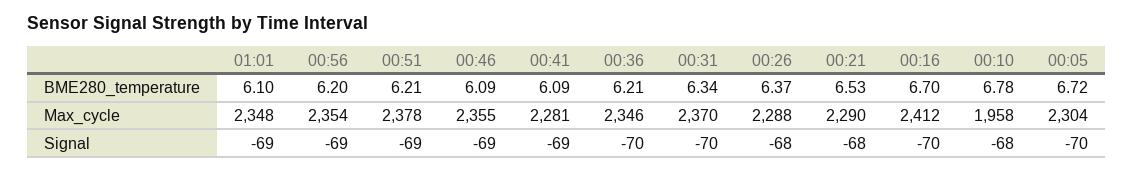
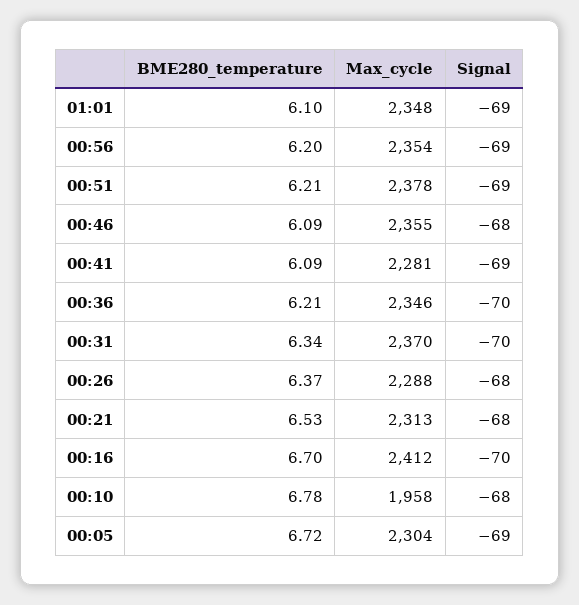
00:21, Max_cycle: 2290 -> 2313
00:46, Signal: -69 -> -68
00:05, Signal: -70 -> -69

